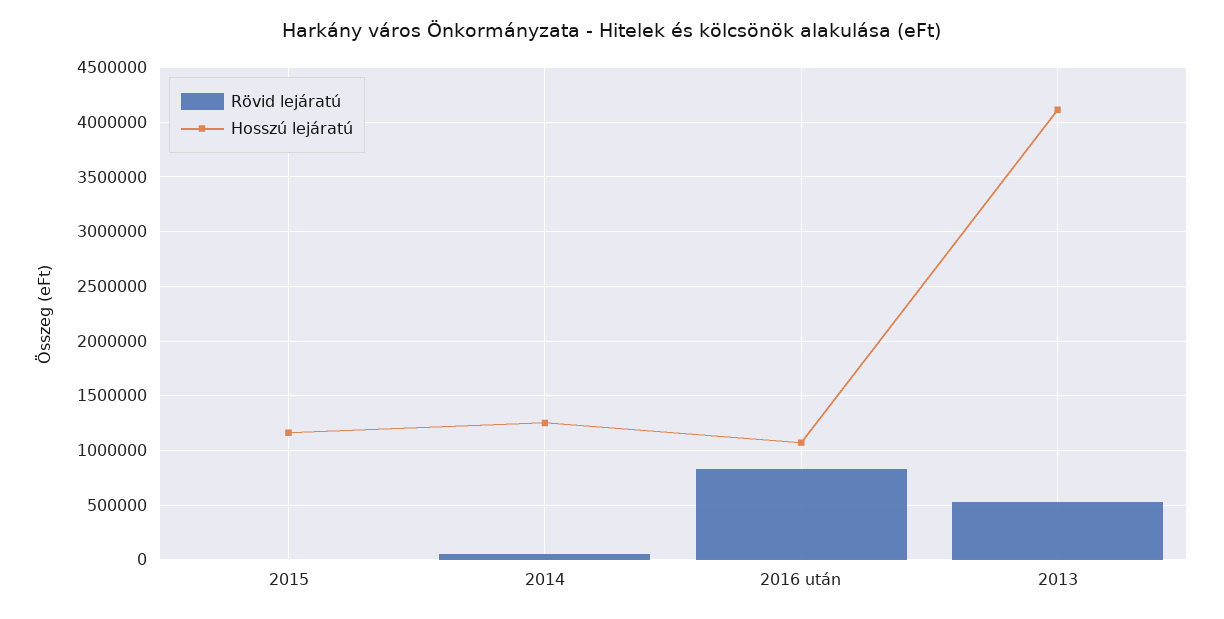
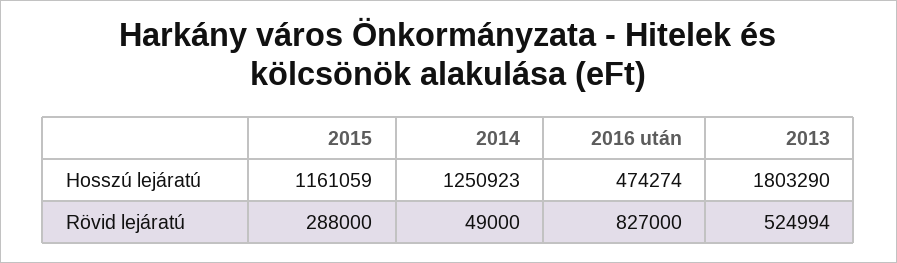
Rövid lejáratú, 2015: 0 -> 288000
Hosszú lejáratú, 2016 után: 1100000 -> 474274
Hosszú lejáratú, 2013: 4100000 -> 1803290

